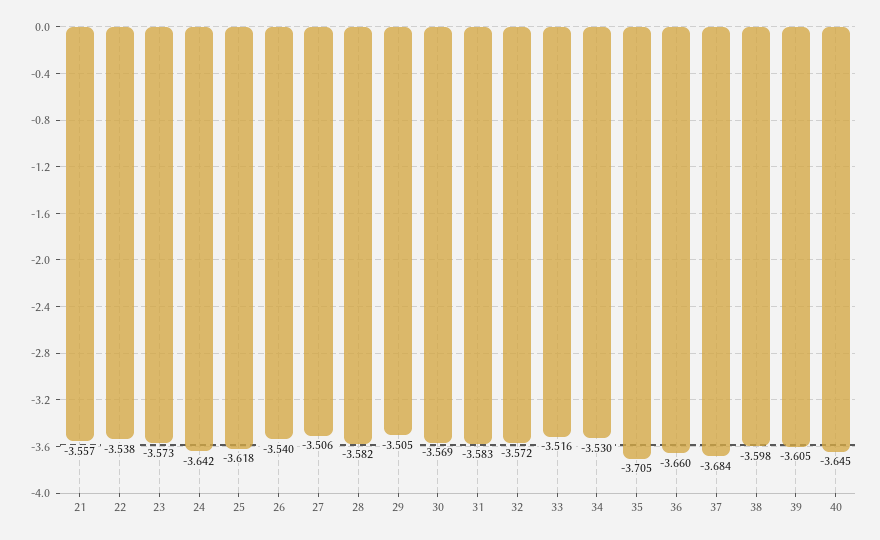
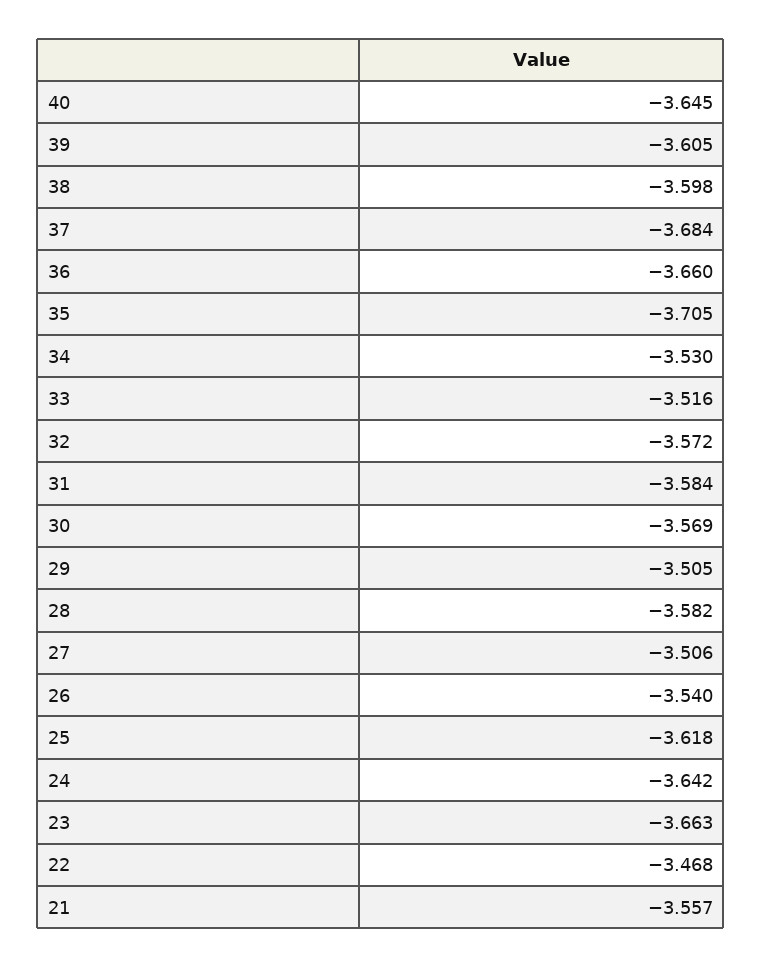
22: -3.538 -> -3.468
23: -3.573 -> -3.663
31: -3.583 -> -3.584

